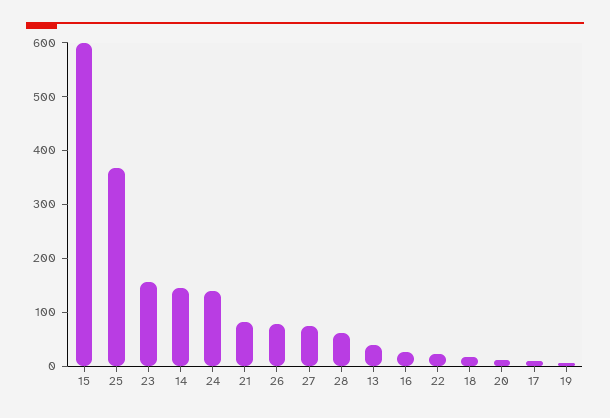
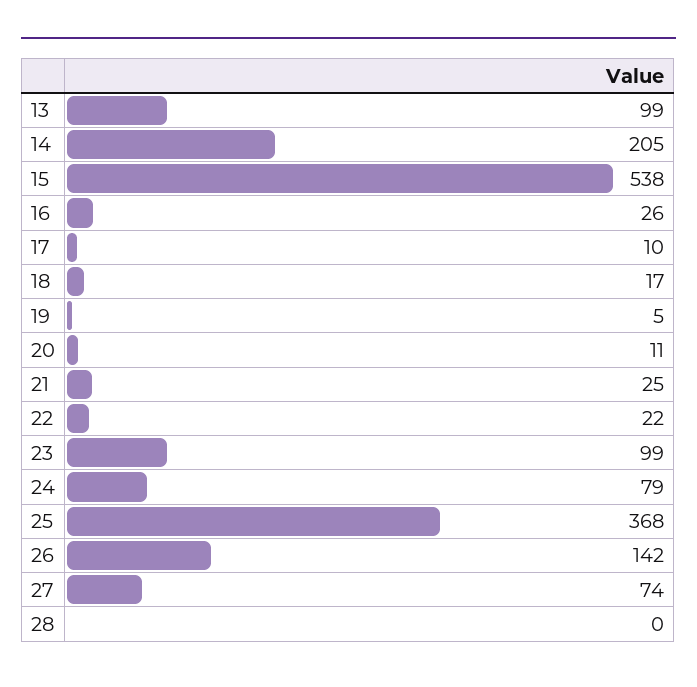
15: 600 -> 538
23: 160 -> 99
14: 140 -> 205
24: 140 -> 79
21: 80 -> 25
26: 80 -> 142
28: 60 -> 0
13: 40 -> 99

